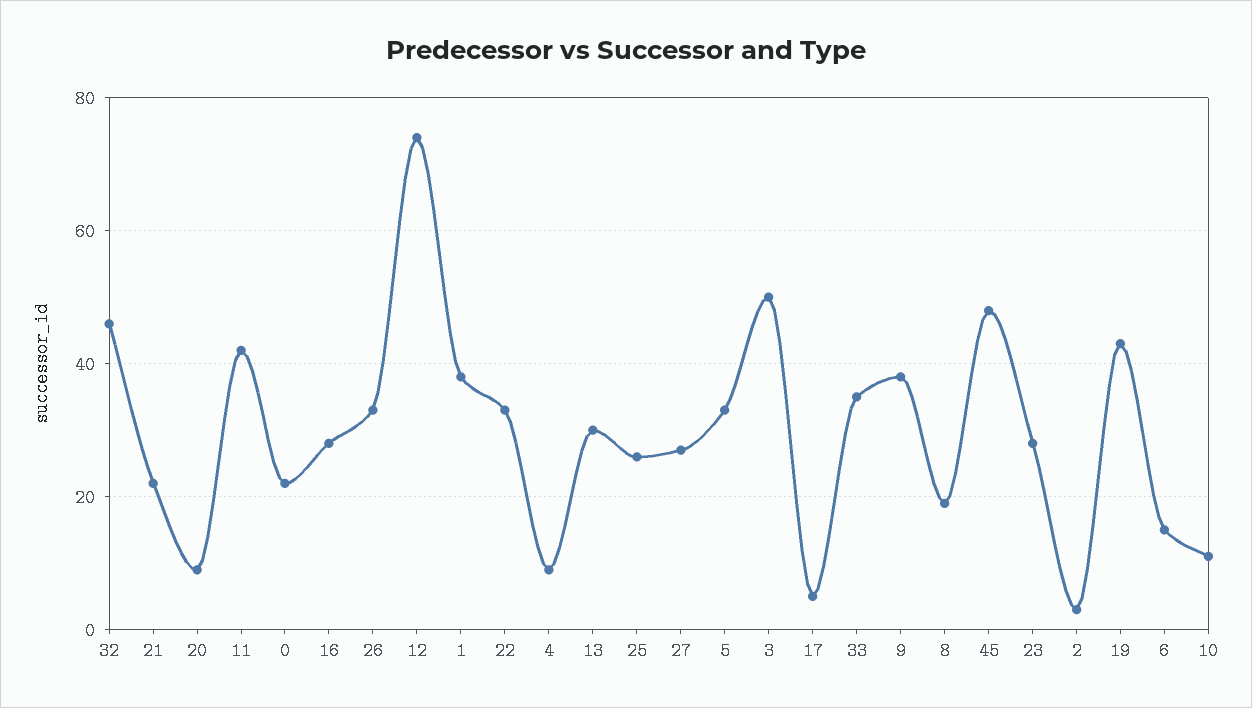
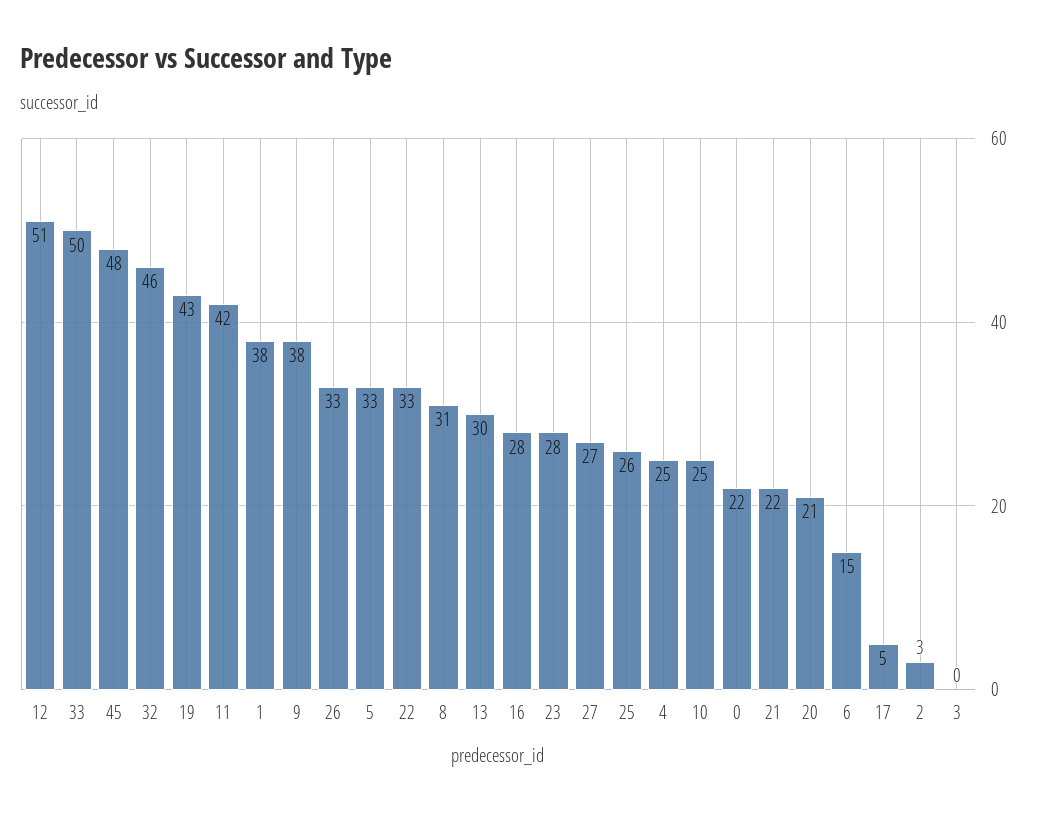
20: 10 -> 21
12: 75 -> 51
4: 10 -> 25
3: 50 -> 0
33: 35 -> 50
8: 20 -> 31
10: 10 -> 25

